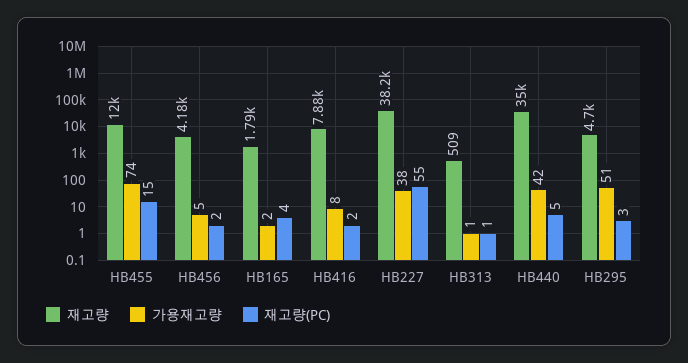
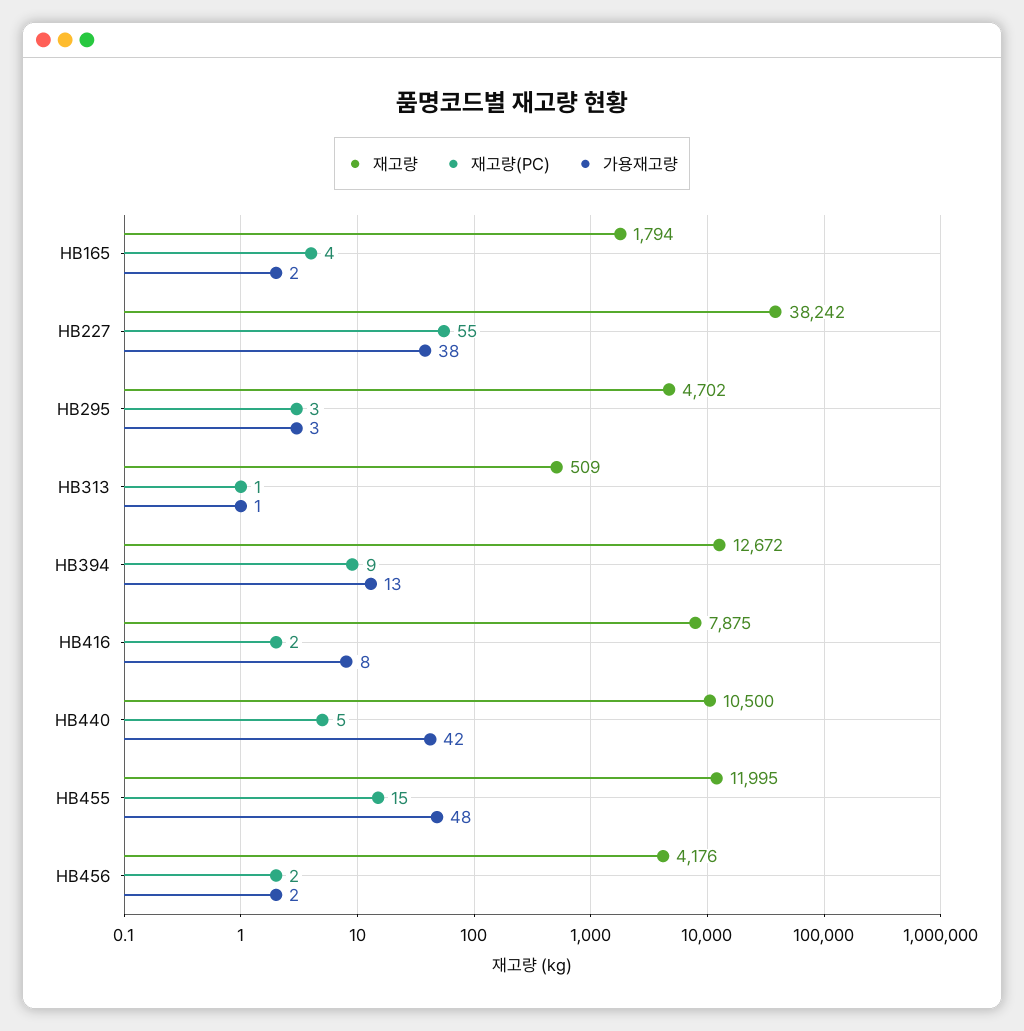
가용재고량, HB455: 74 -> 48
가용재고량, HB456: 5 -> 2
재고량, HB440: 35000 -> 10500
가용재고량, HB295: 51 -> 3
재고량, HB394: none -> 12672
재고량(PC), HB394: none -> 9
가용재고량, HB394: none -> 13

